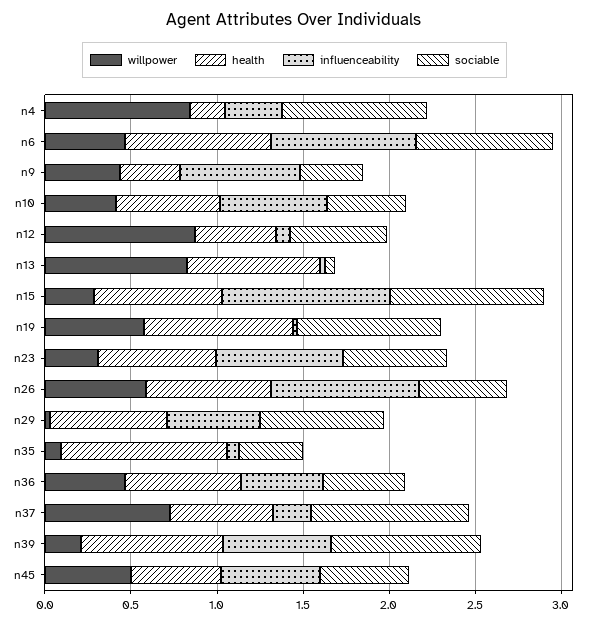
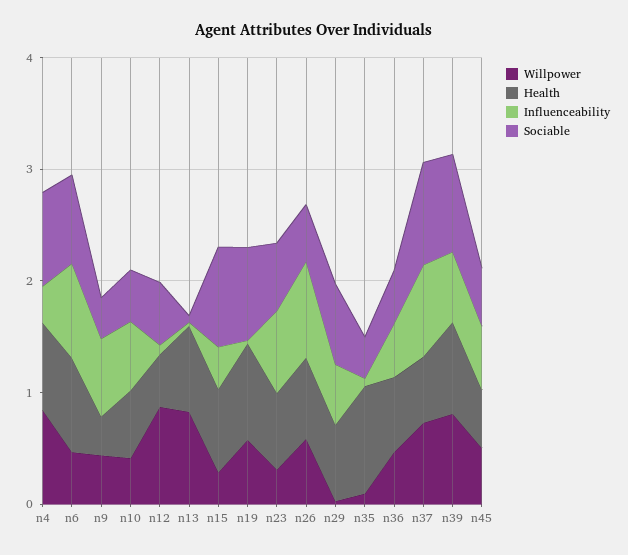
health, n4: 0.2 -> 0.8
influenceability, n15: 1 -> 0.4
influenceability, n37: 0.2 -> 0.8
willpower, n39: 0.2 -> 0.8

